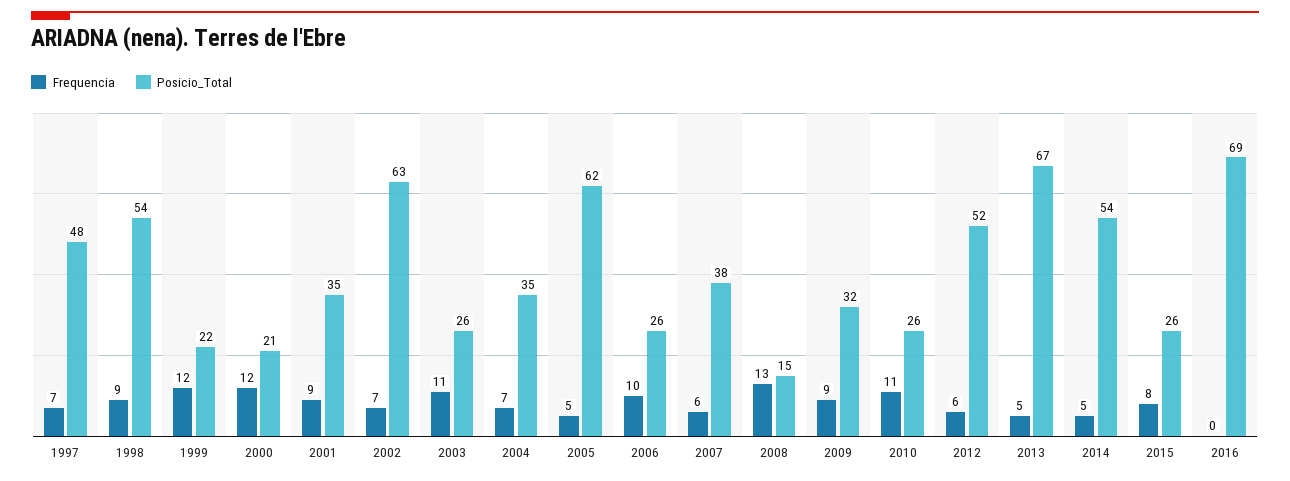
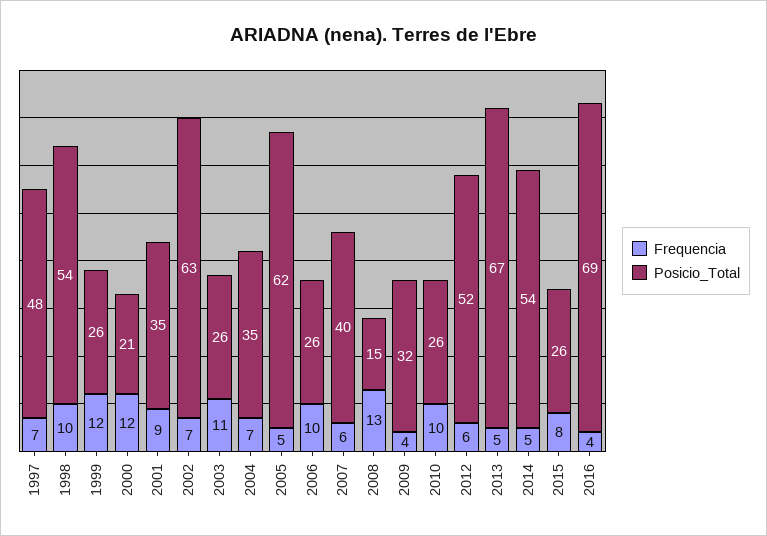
Frequencia, 1998: 9 -> 10
Posicio_Total, 1999: 22 -> 26
Posicio_Total, 2007: 38 -> 40
Frequencia, 2009: 9 -> 4
Frequencia, 2010: 11 -> 10
Frequencia, 2016: 0 -> 4

